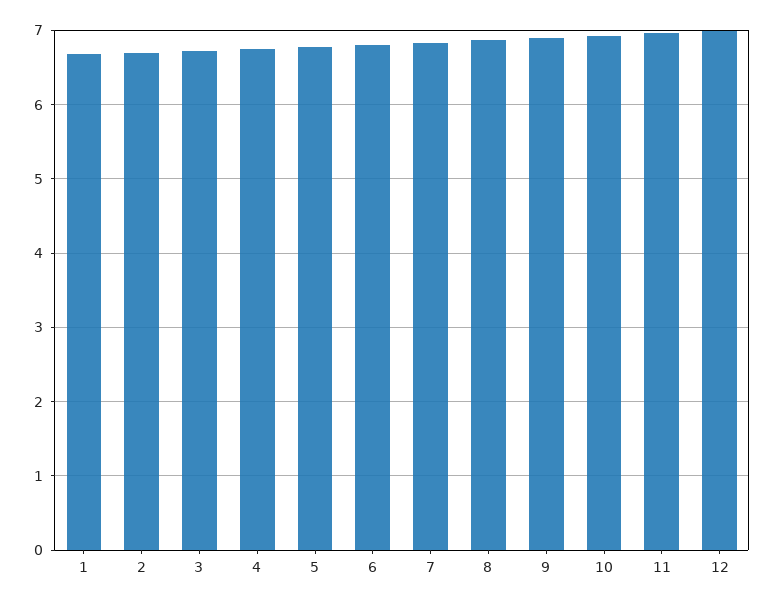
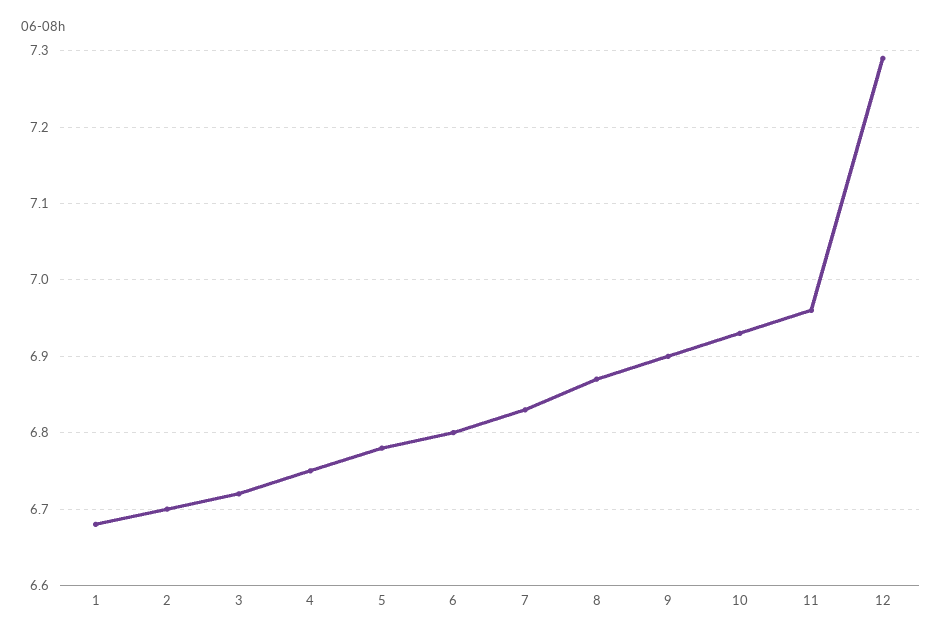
12: 7 -> 7.29

